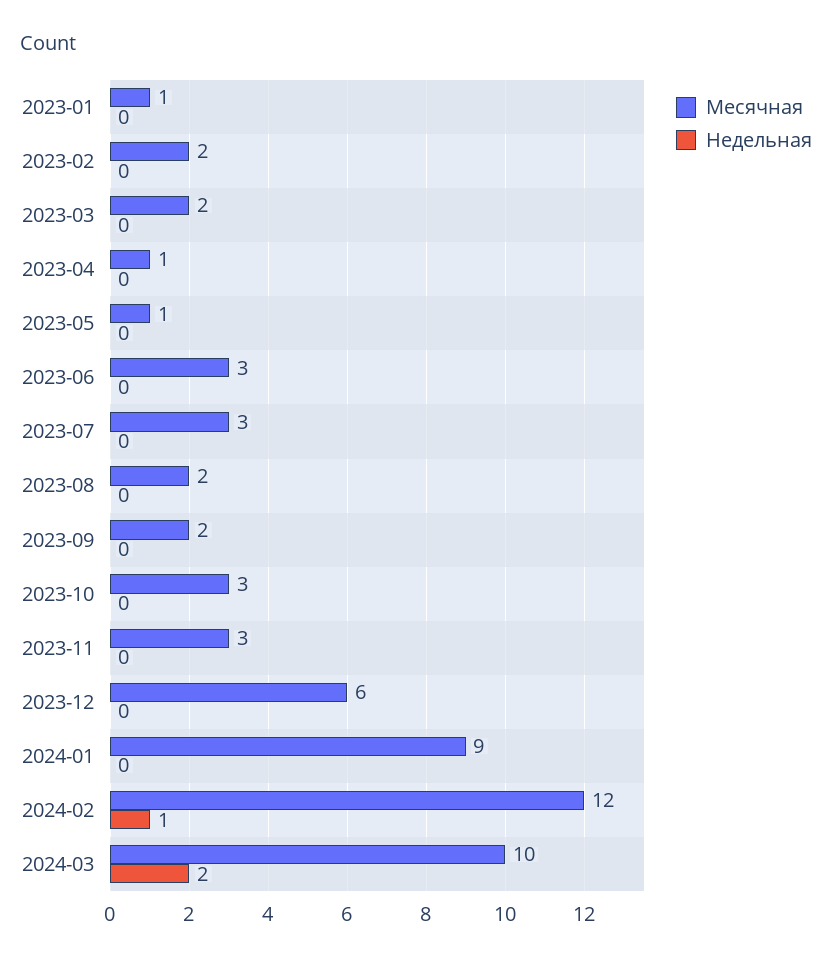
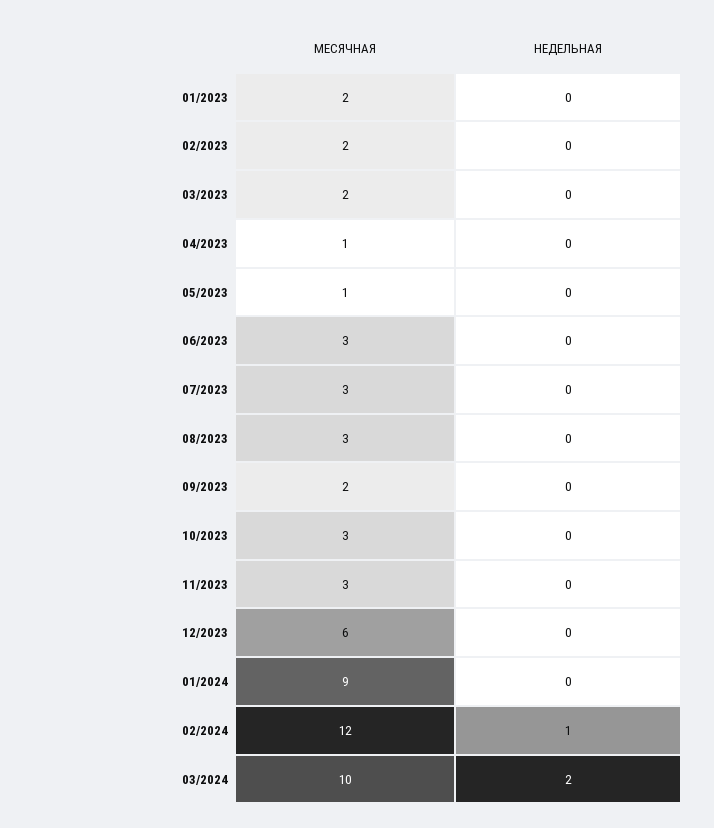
Месячная, 2023-01: 1 -> 2
Месячная, 2023-08: 2 -> 3

